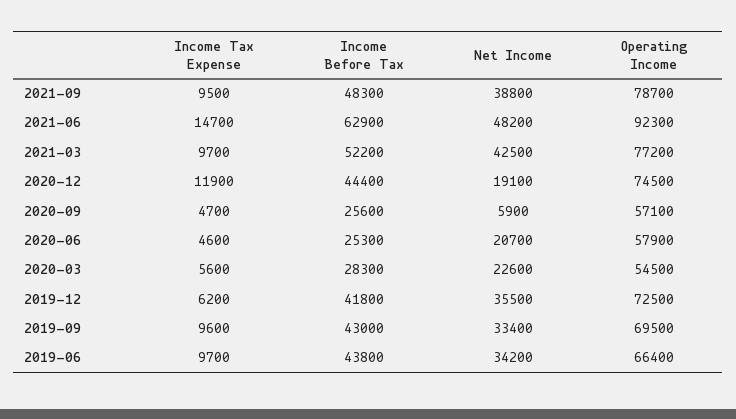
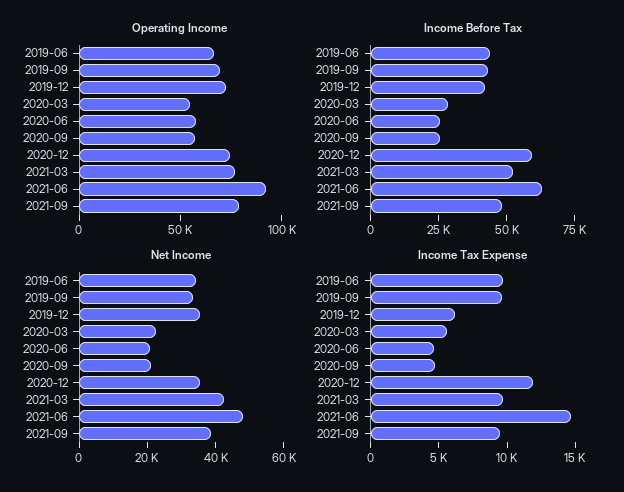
Income Before Tax, 2020-12: 44400 -> 60000
Net Income, 2020-12: 19100 -> 35000
Net Income, 2020-09: 5900 -> 20000

